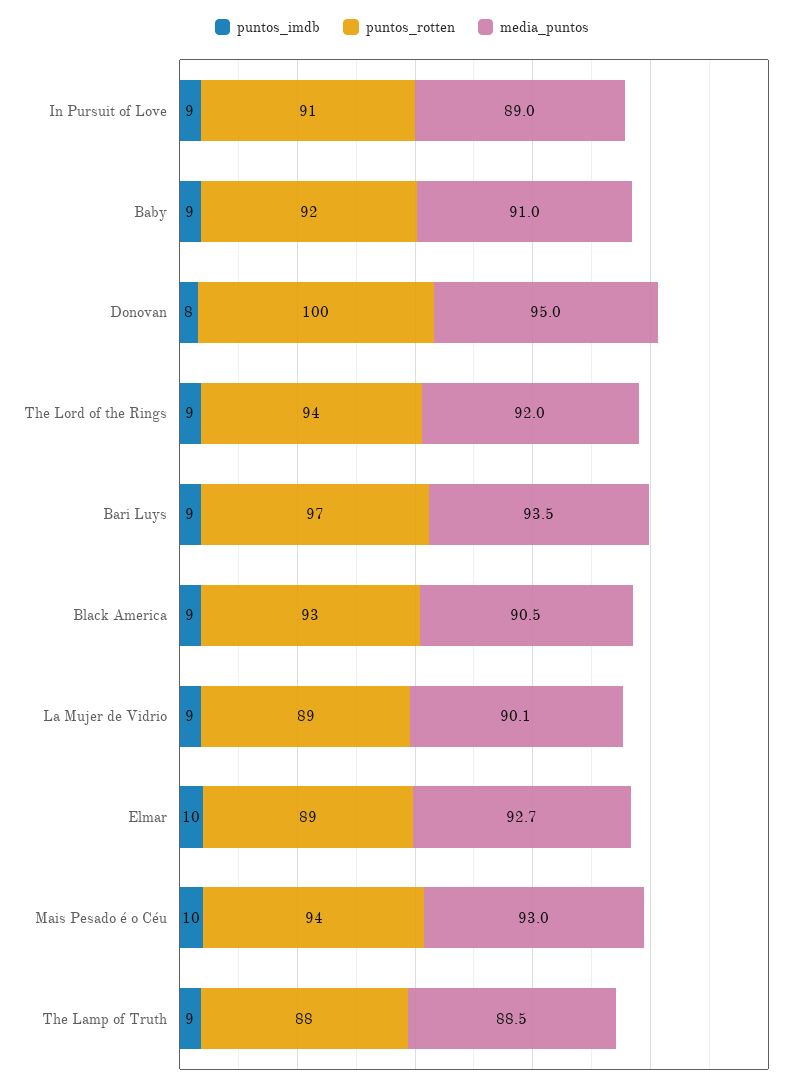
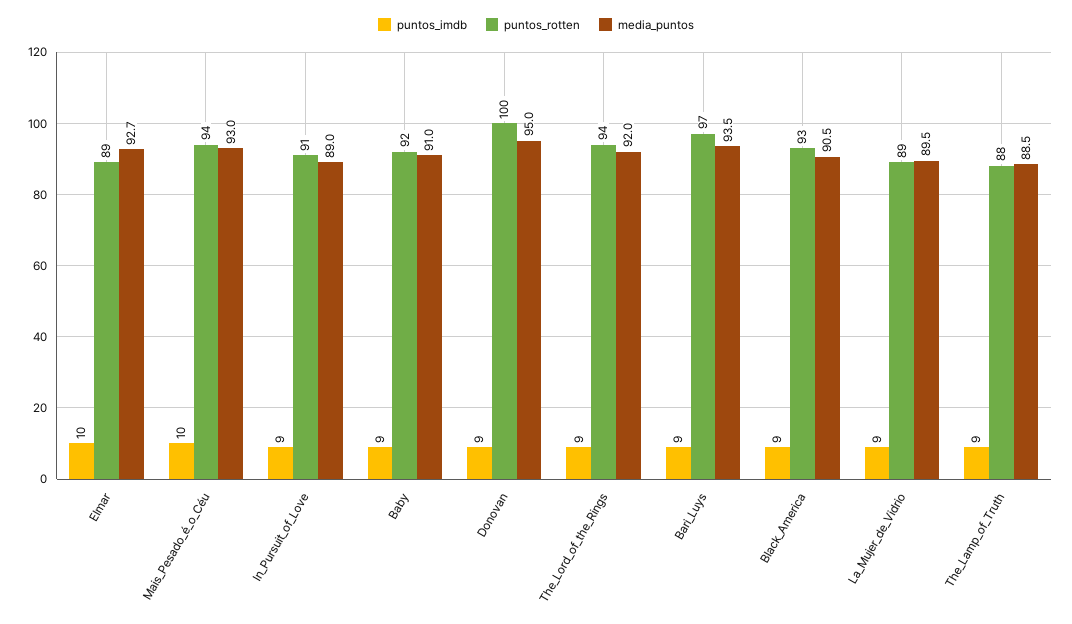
puntos_imdb, Donovan: 8 -> 9
media_puntos, La Mujer de Vidrio: 90.1 -> 89.5

